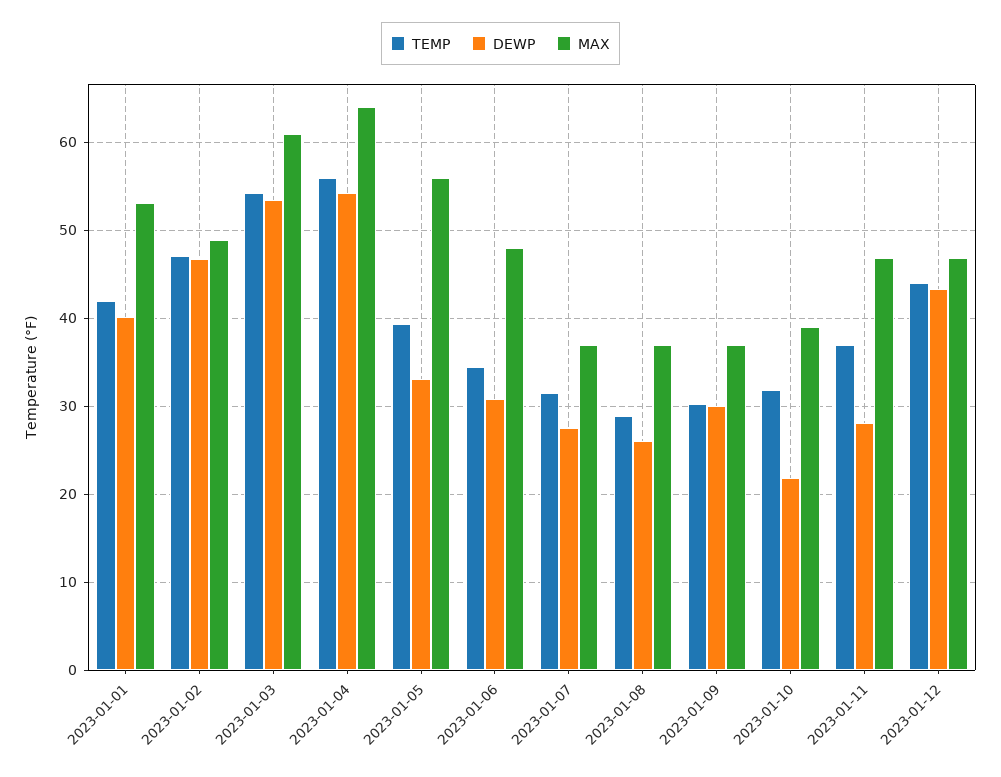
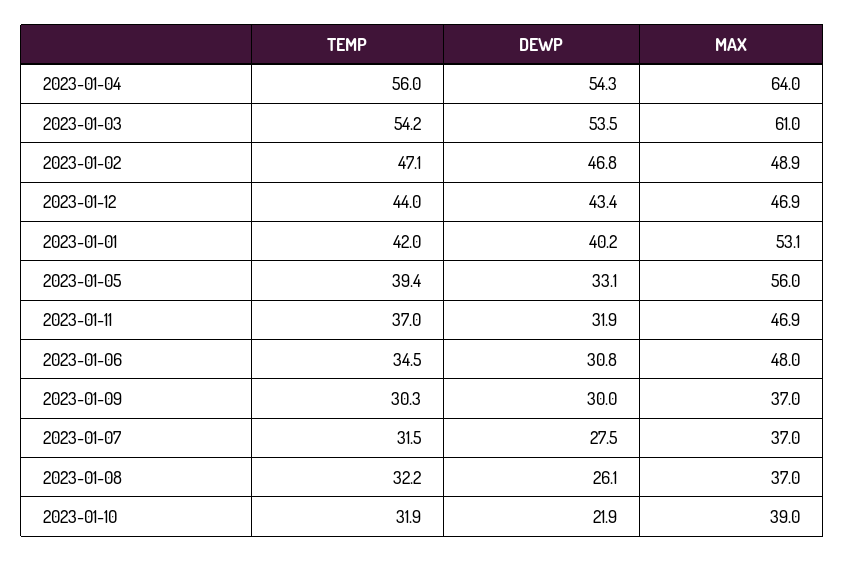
TEMP, 2023-01-08: 29 -> 32.2
DEWP, 2023-01-11: 28 -> 31.9

